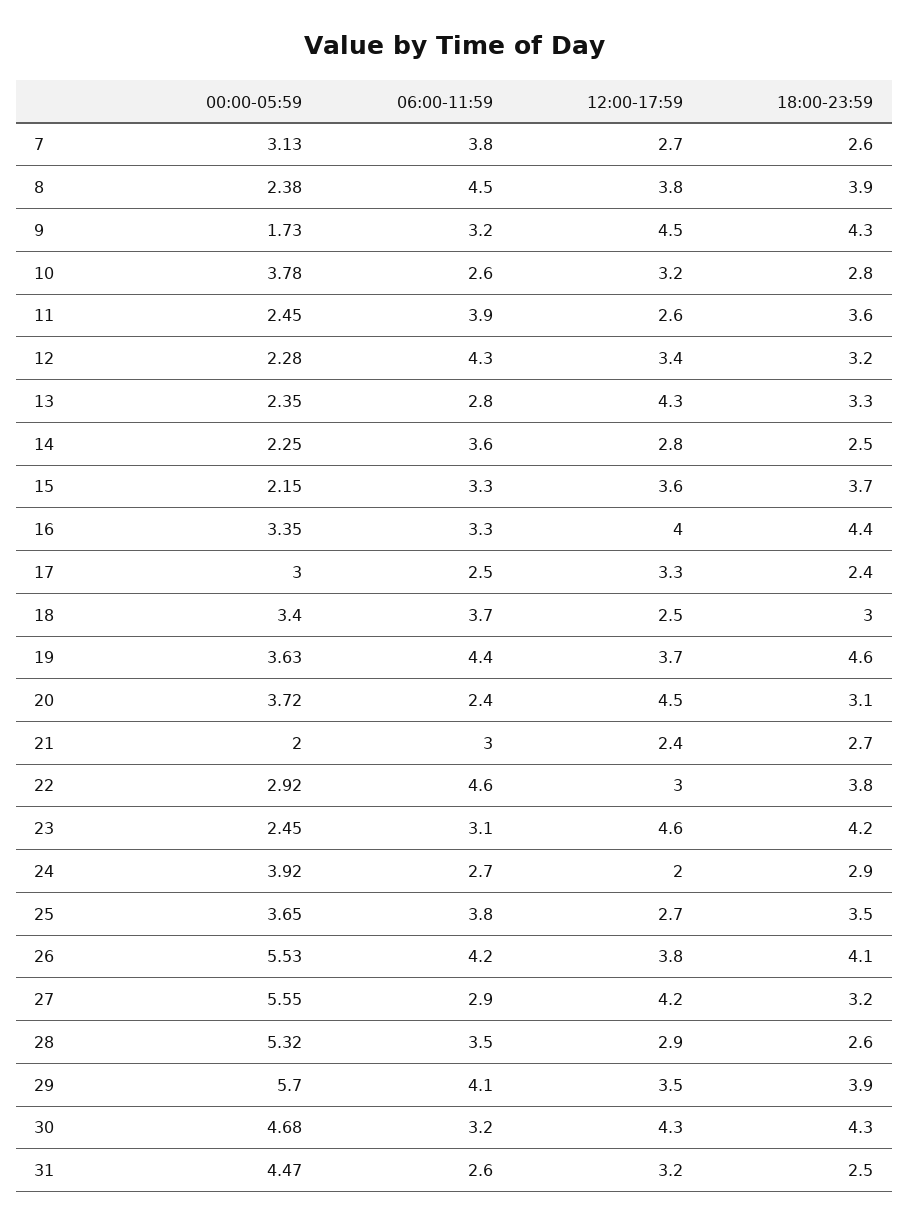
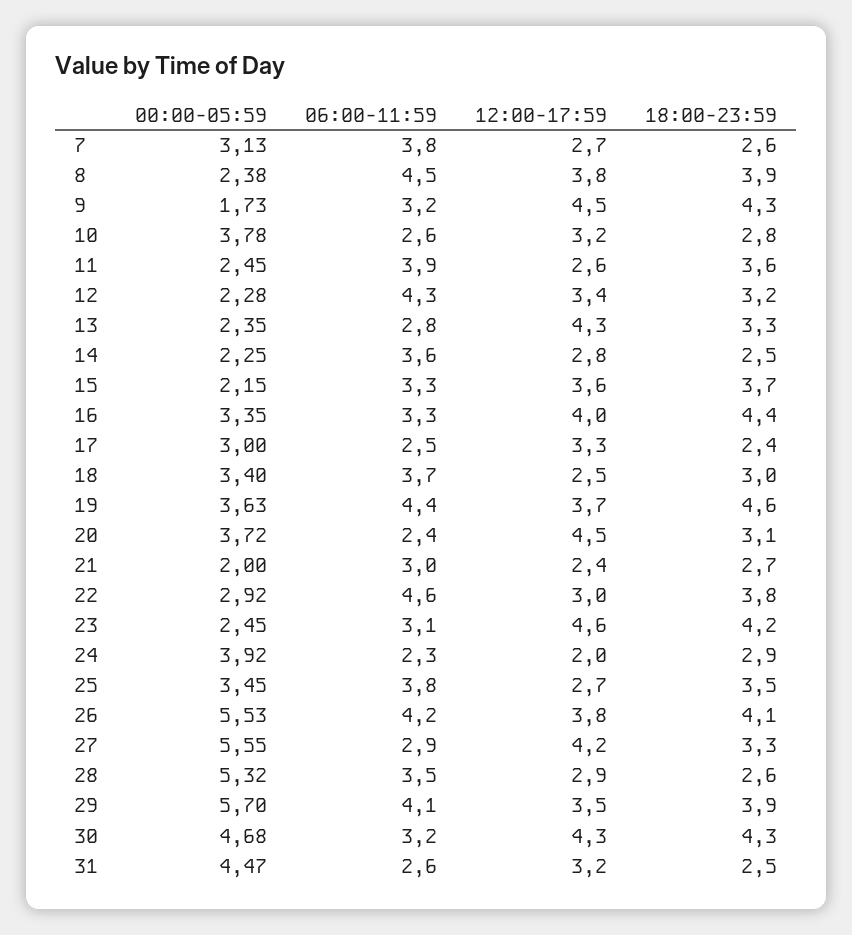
06:00-11:59, 24: 2.7 -> 2.3
00:00-05:59, 25: 3.65 -> 3.45
18:00-23:59, 27: 3.2 -> 3.3

